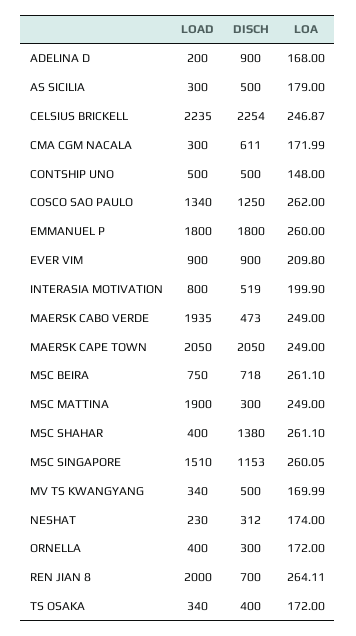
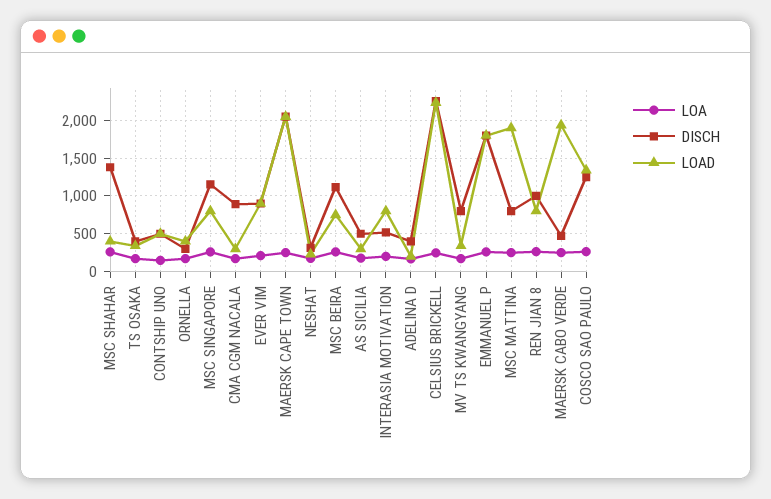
DISCH, ADELINA D: 900 -> 400
DISCH, CMA CGM NACALA: 611 -> 900
DISCH, MSC BEIRA: 718 -> 1100
DISCH, MSC MATTINA: 300 -> 800
LOAD, MSC SINGAPORE: 1510 -> 800
DISCH, MV TS KWANGYANG: 500 -> 800
LOAD, REN JIAN 8: 2000 -> 800
DISCH, REN JIAN 8: 700 -> 1000

